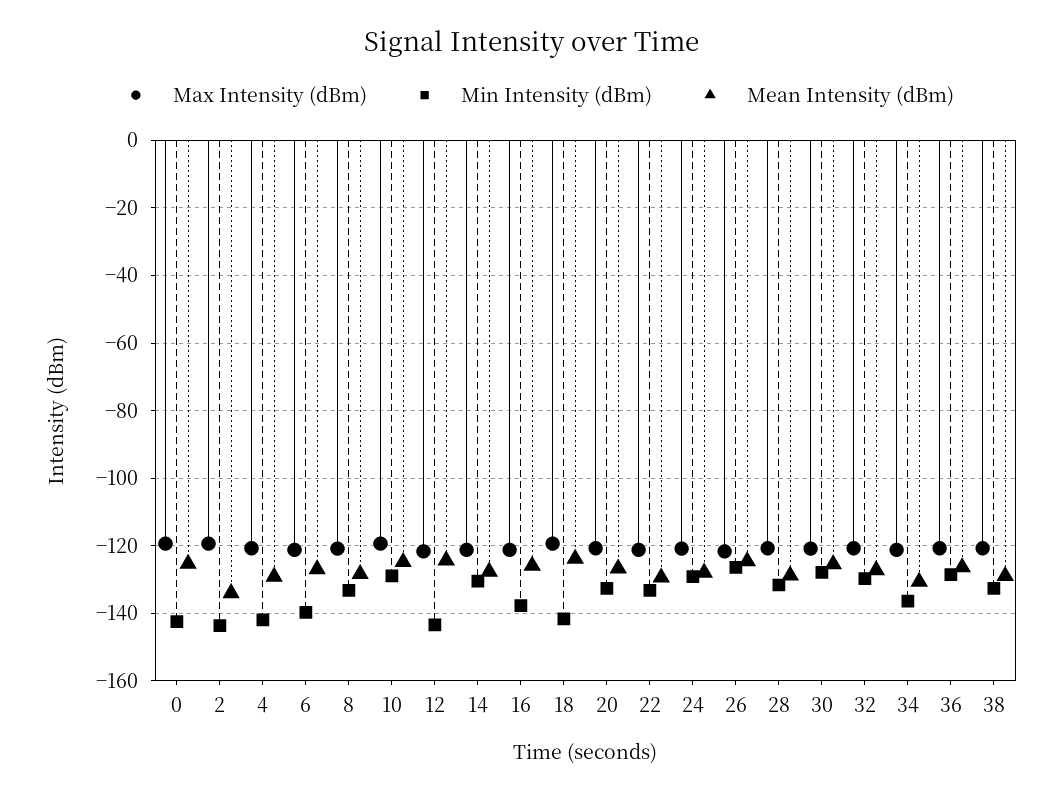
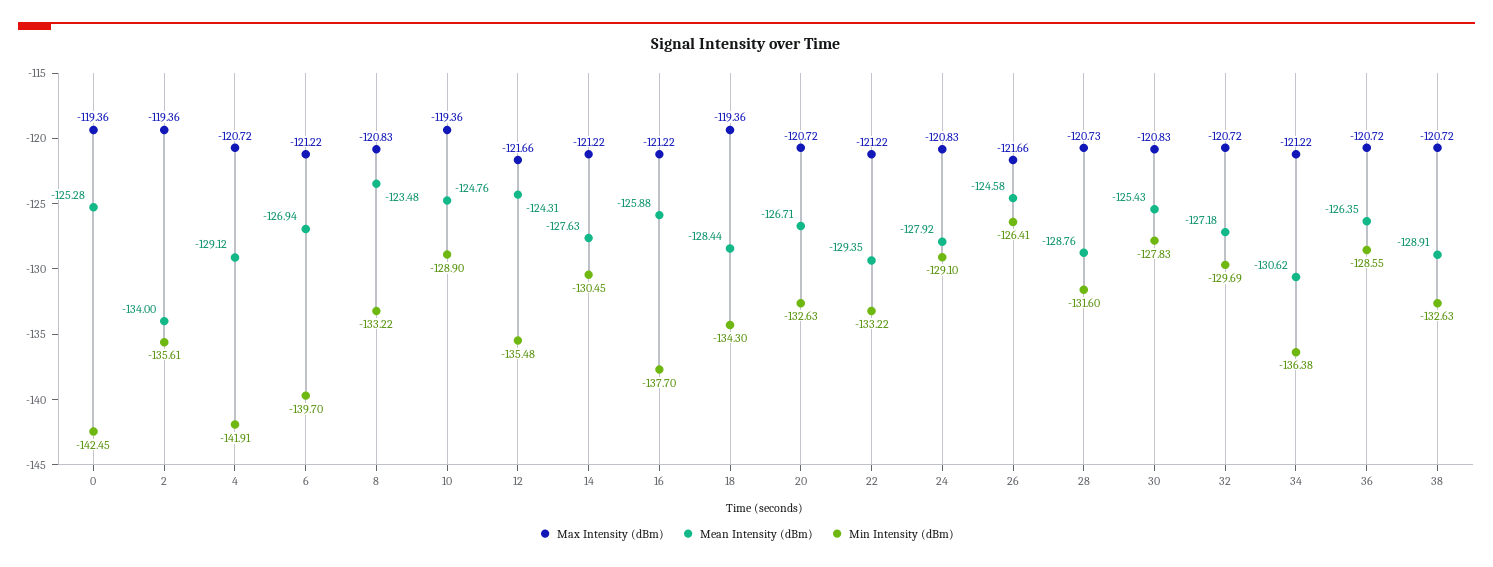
Min Intensity (dBm), 2: -144 -> -135.61
Mean Intensity (dBm), 8: -128 -> -123.48
Min Intensity (dBm), 12: -144 -> -135.48
Min Intensity (dBm), 18: -142 -> -134.3
Mean Intensity (dBm), 18: -124 -> -128.44

